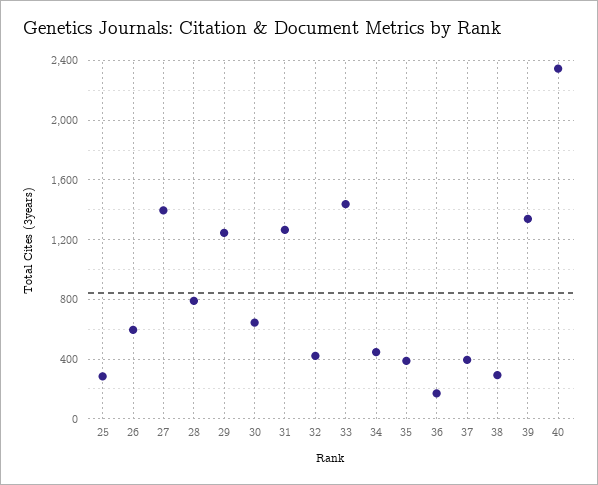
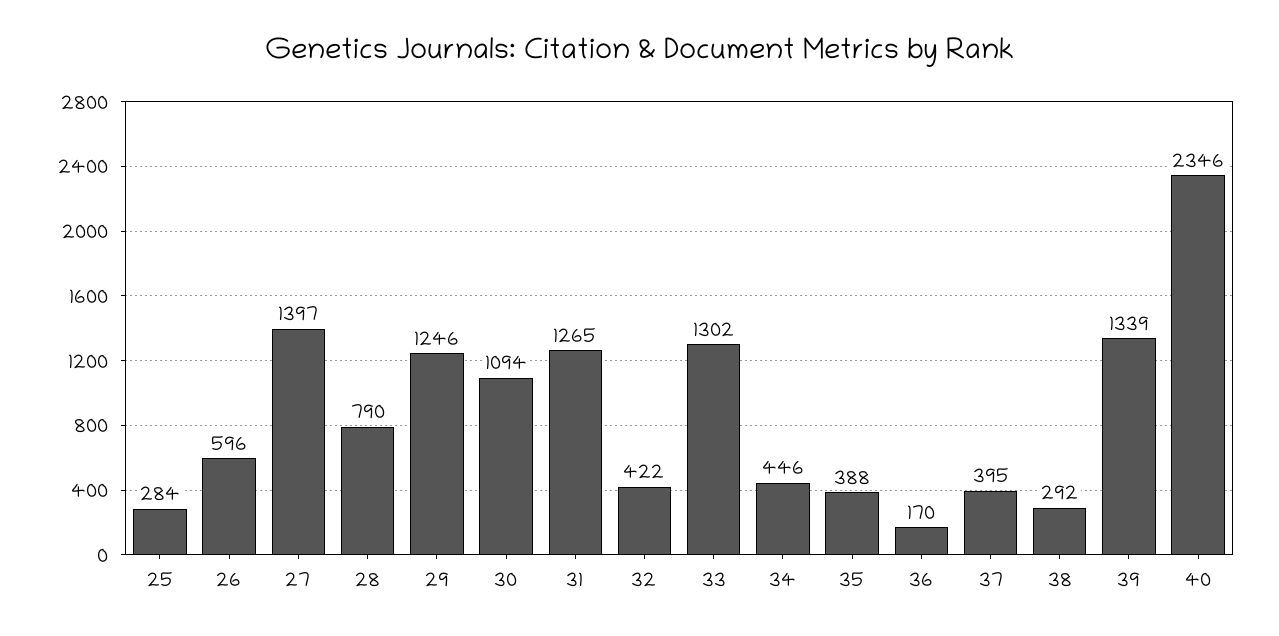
30: 650 -> 1094
33: 1450 -> 1302

